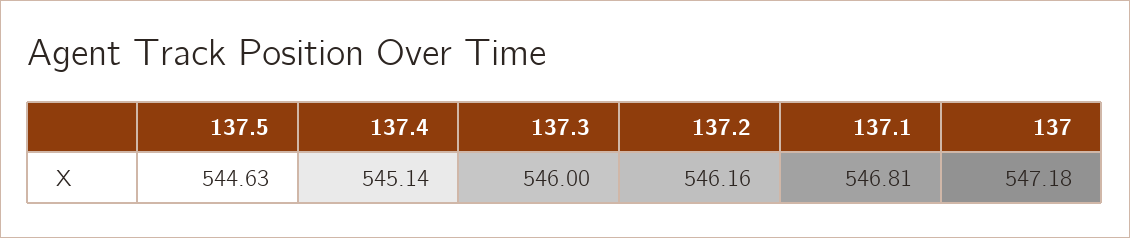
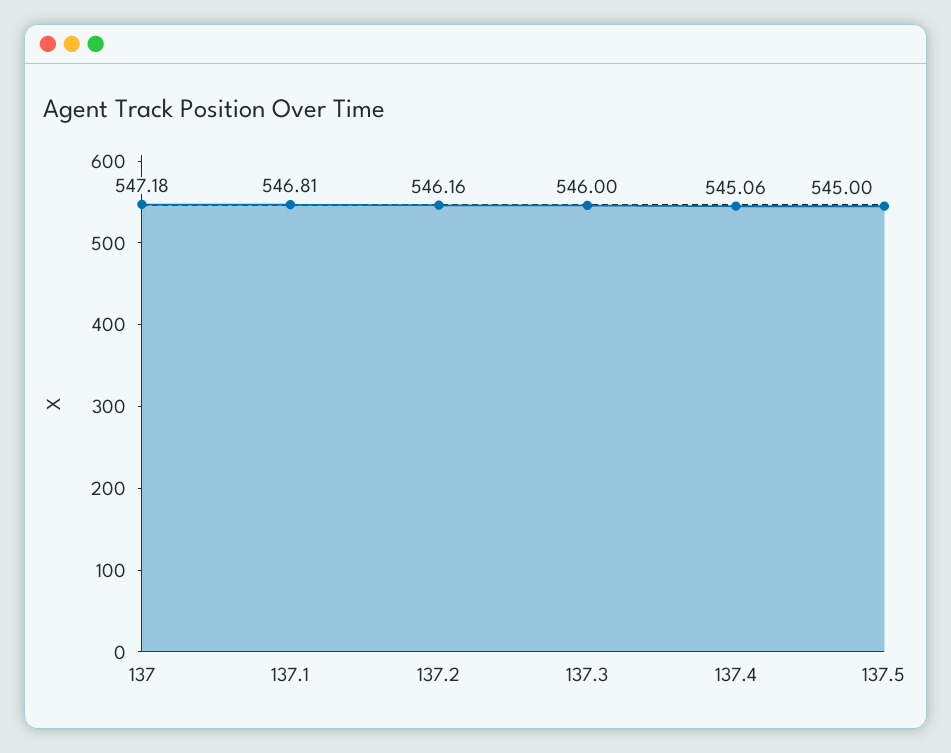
137.5: 544.63 -> 545
137.4: 545.14 -> 545.06

